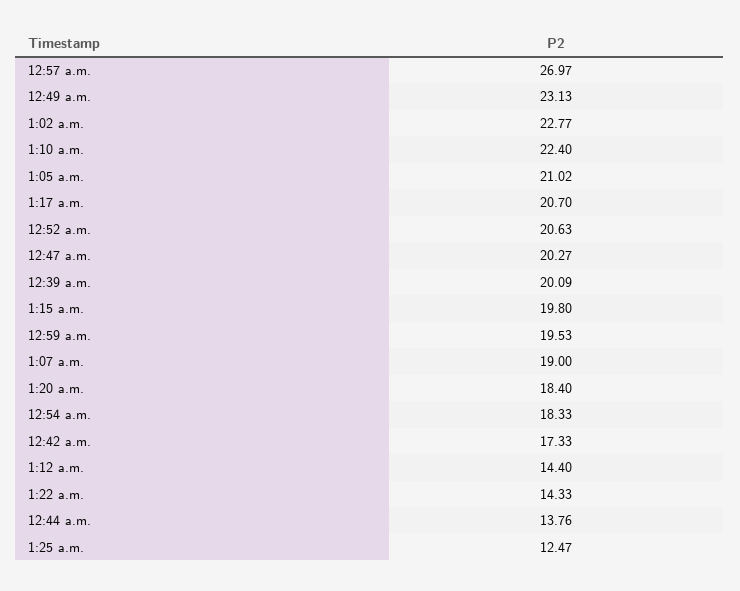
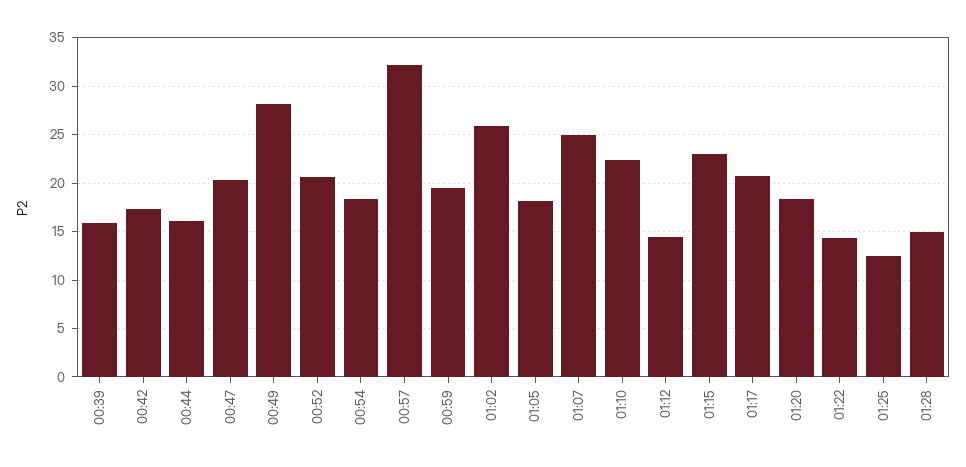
12:57 a.m.: 26.97 -> 32
12:49 a.m.: 23.13 -> 28
1:02 a.m.: 22.77 -> 26
1:05 a.m.: 21.02 -> 18
12:39 a.m.: 20.09 -> 16
1:15 a.m.: 19.8 -> 23
1:07 a.m.: 19 -> 25
12:44 a.m.: 13.76 -> 16
01:28: none -> 15

